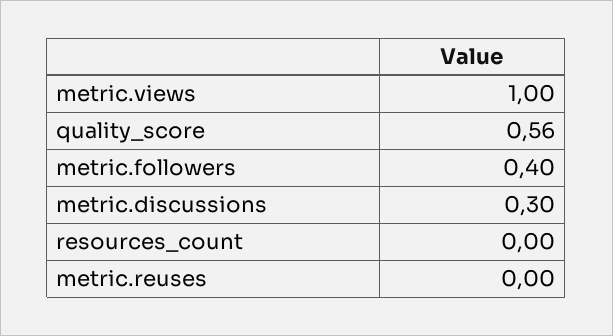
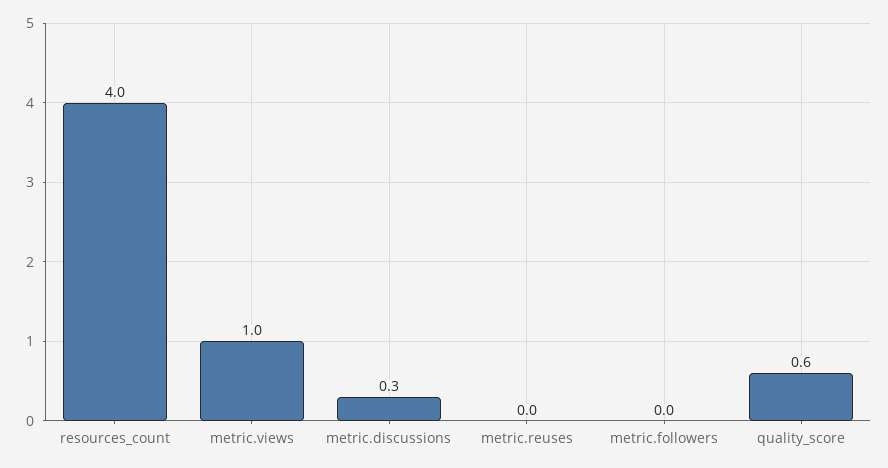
metric.followers: 0.4 -> 0
resources_count: 0 -> 4

